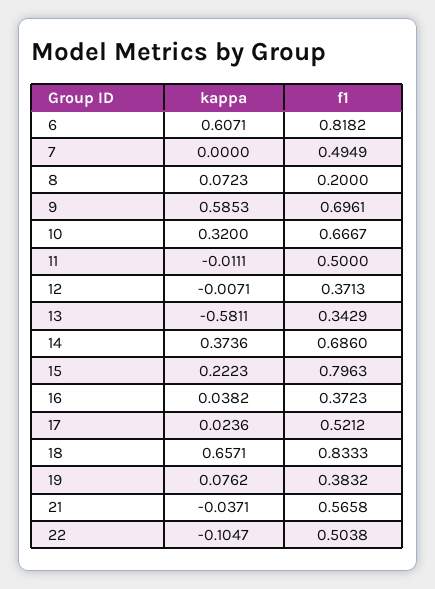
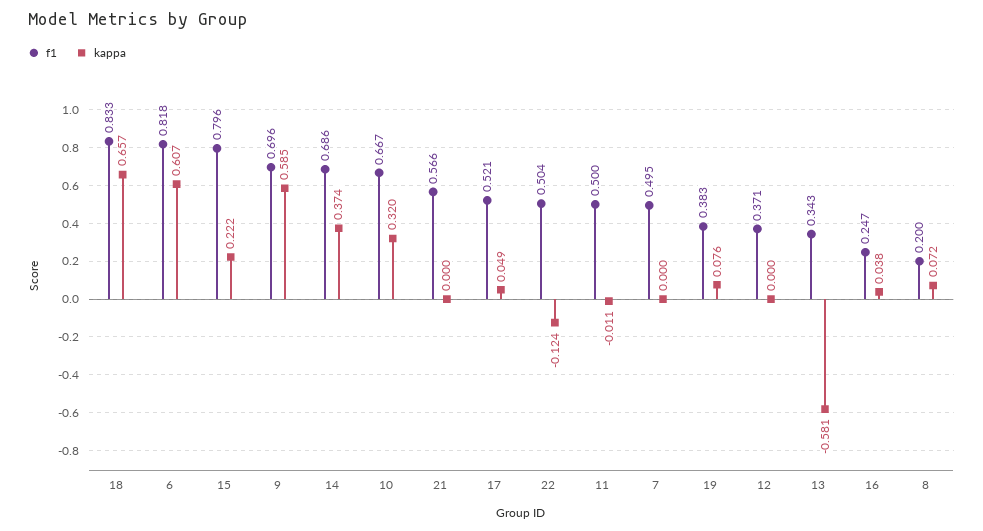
kappa, 12: -0.0071 -> 0
f1, 16: 0.3723 -> 0.247
kappa, 17: 0.0236 -> 0.049
kappa, 21: -0.0371 -> 0
kappa, 22: -0.1047 -> -0.124

